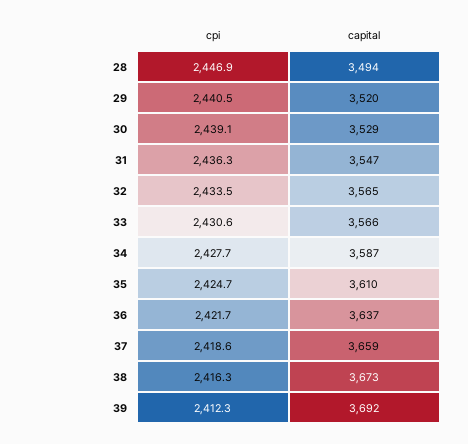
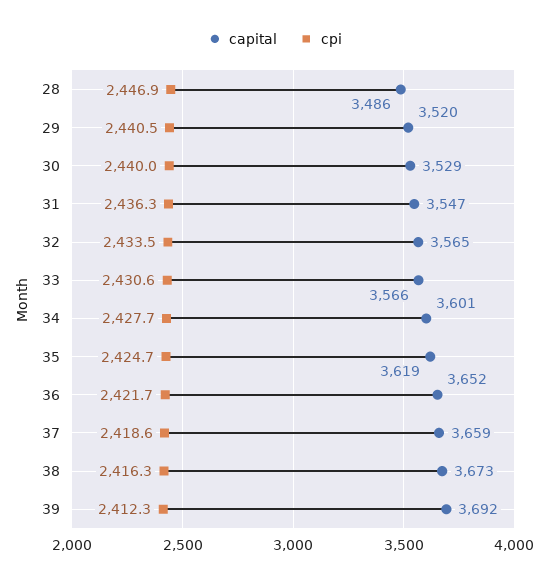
capital, 28: 3494 -> 3486
cpi, 30: 2439.1 -> 2440
capital, 34: 3587 -> 3601
capital, 35: 3610 -> 3619
capital, 36: 3637 -> 3652

